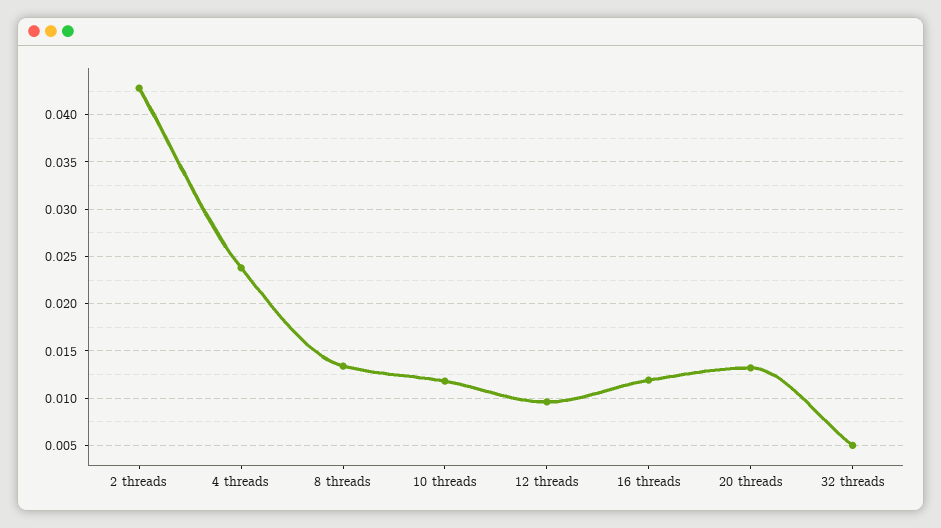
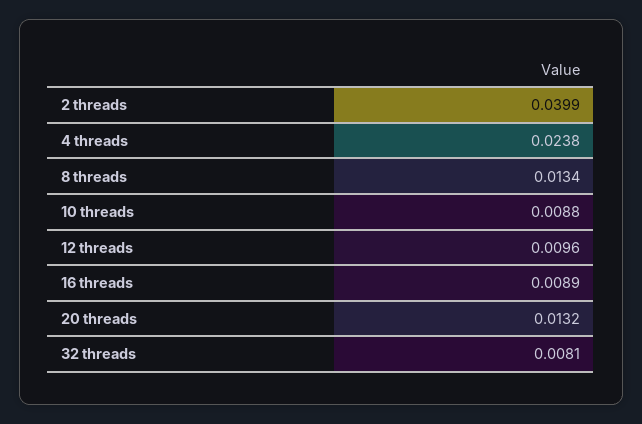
2 threads: 0.043 -> 0.0399
10 threads: 0.012 -> 0.0088
16 threads: 0.012 -> 0.0089
32 threads: 0.005 -> 0.0081

